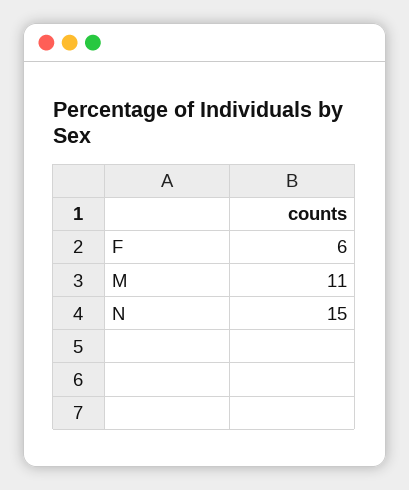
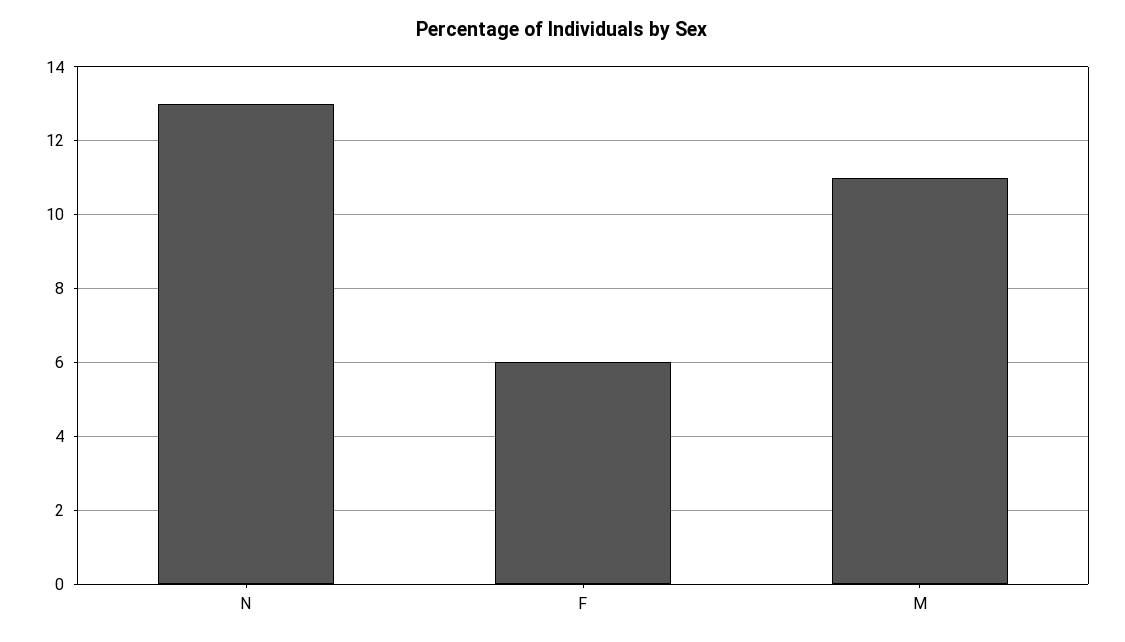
N: 15 -> 13

